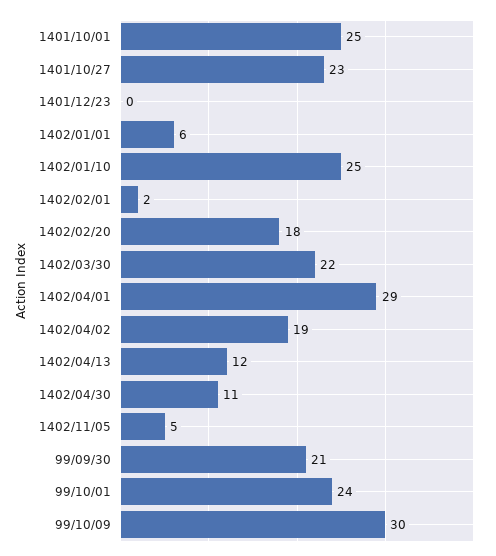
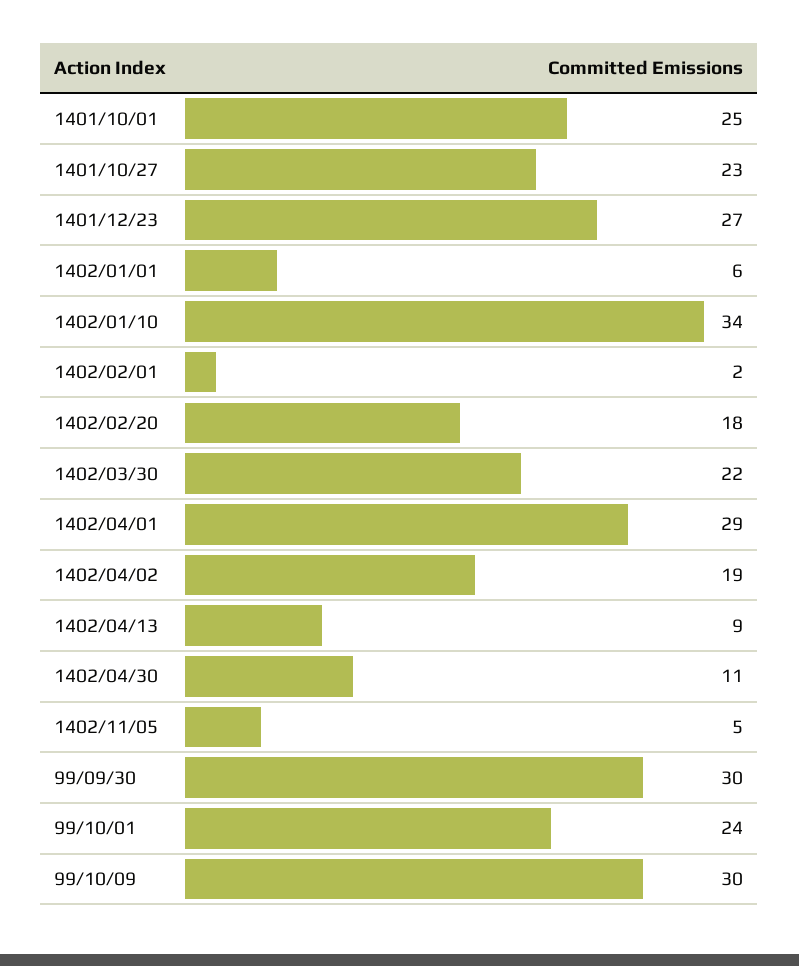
1401/12/23: 0 -> 27
1402/01/10: 25 -> 34
1402/04/13: 12 -> 9
99/09/30: 21 -> 30

